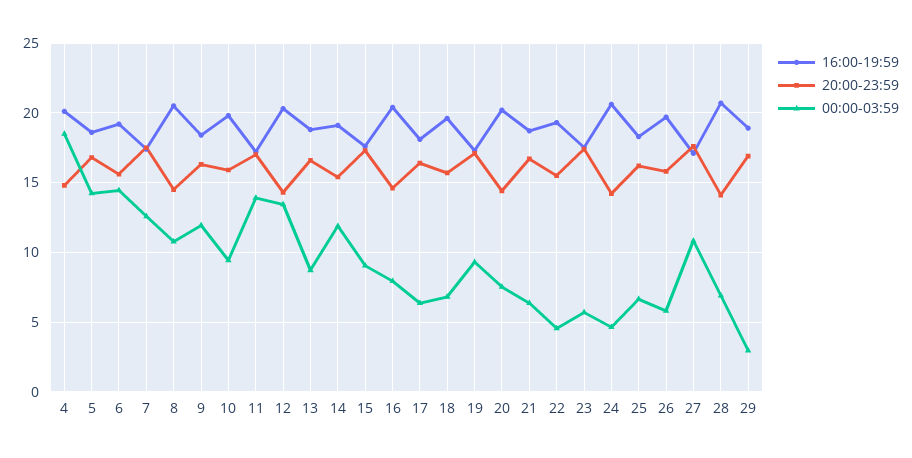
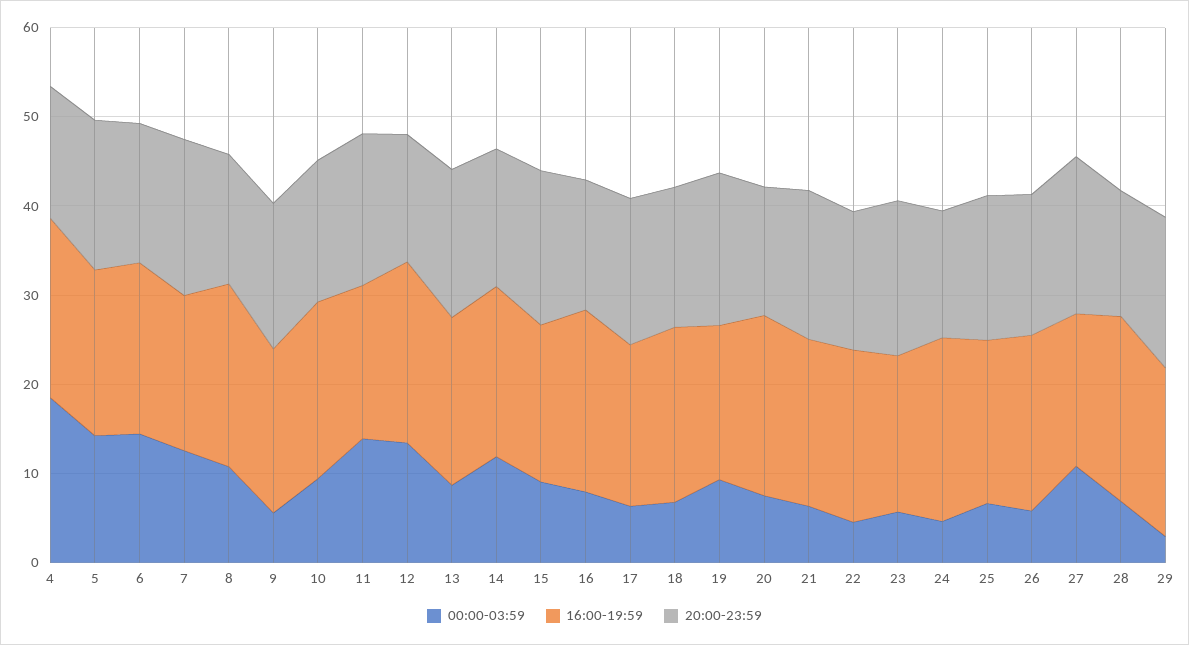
00:00-03:59, 9: 12 -> 6

